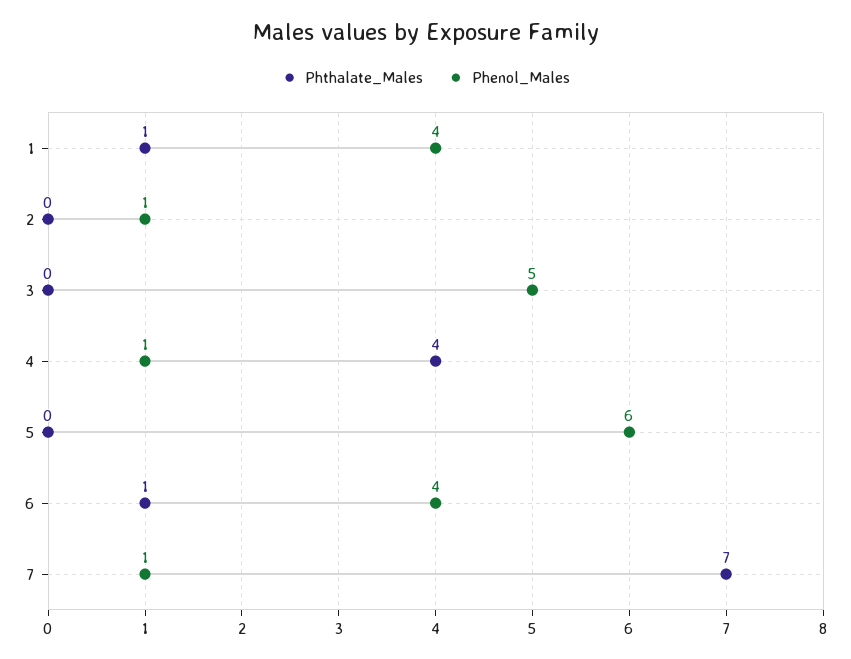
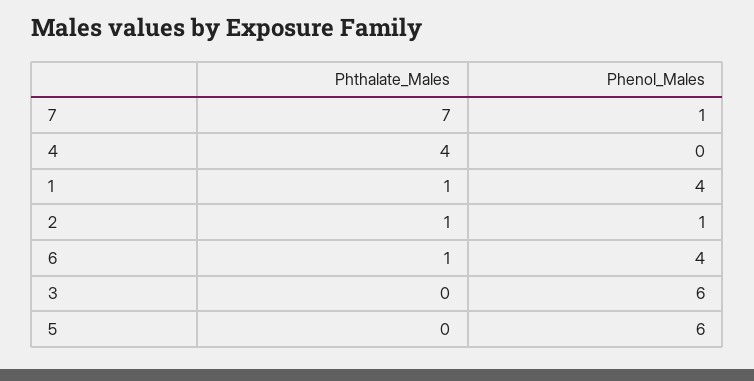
Phthalate_Males, 2: 0 -> 1
Phenol_Males, 3: 5 -> 6
Phenol_Males, 4: 1 -> 0

